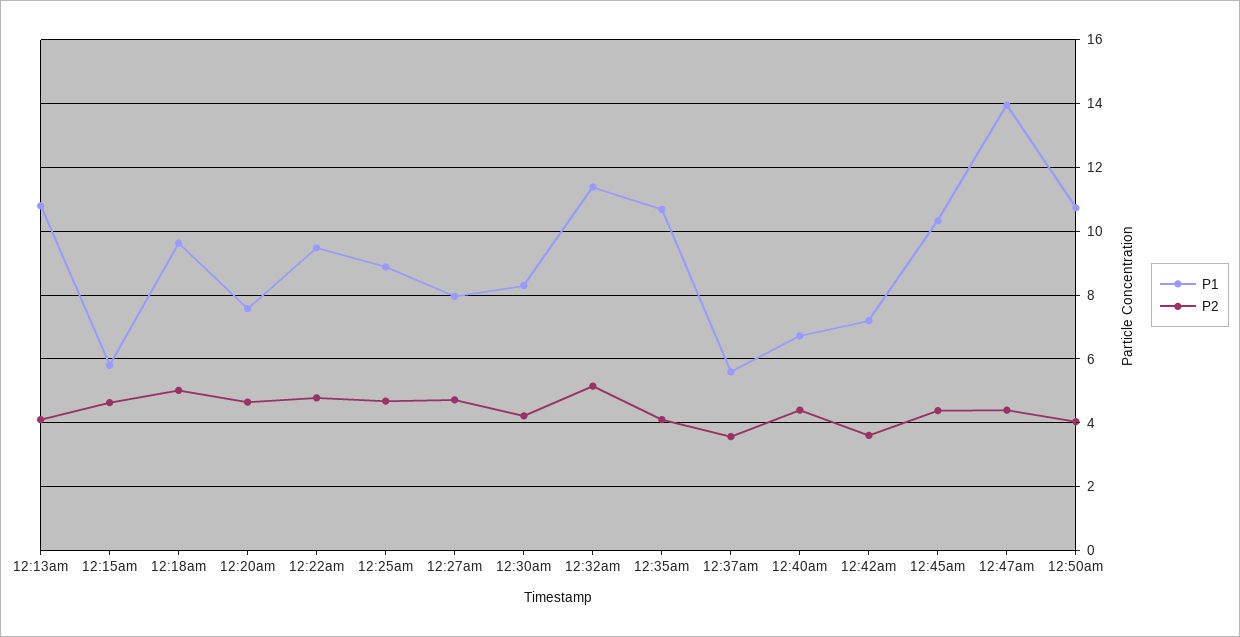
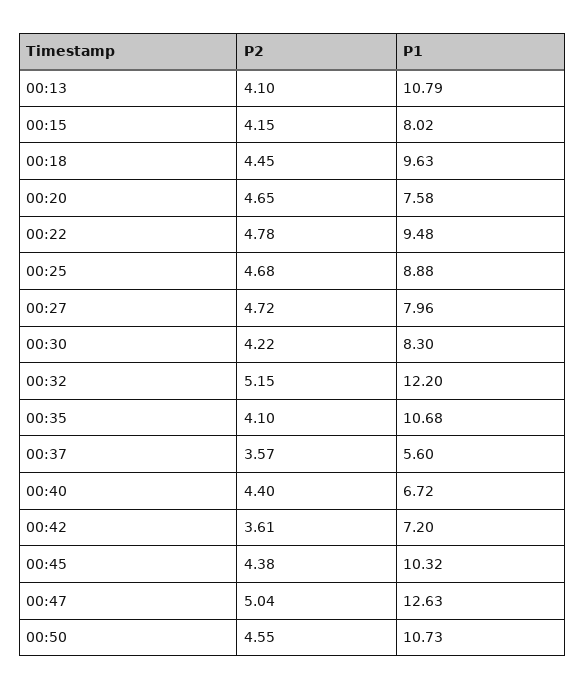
P1, 12:15am: 5.8 -> 8.02
P2, 12:15am: 4.6 -> 4.15
P2, 12:18am: 5 -> 4.45
P1, 12:32am: 11.4 -> 12.2
P1, 12:47am: 14 -> 12.63
P2, 12:47am: 4.4 -> 5.04
P2, 12:50am: 4 -> 4.55

